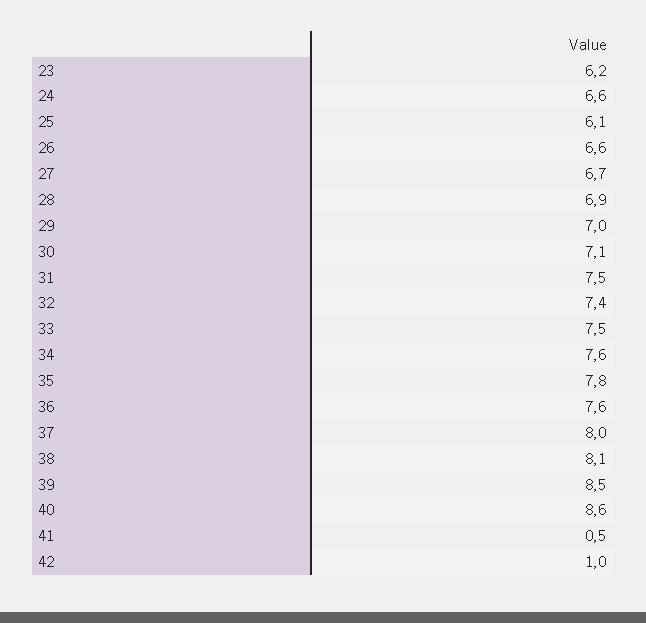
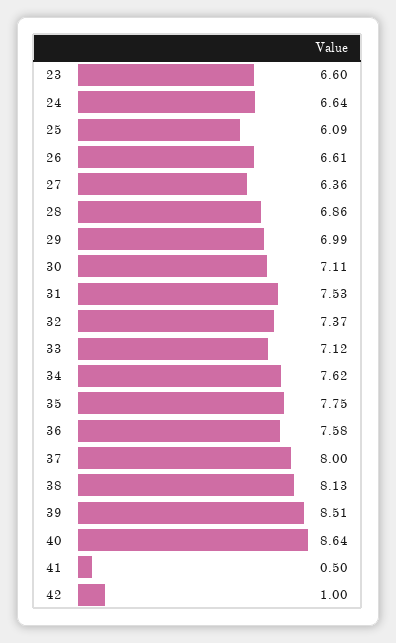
23: 6.2 -> 6.6
27: 6.7 -> 6.36
33: 7.5 -> 7.12

